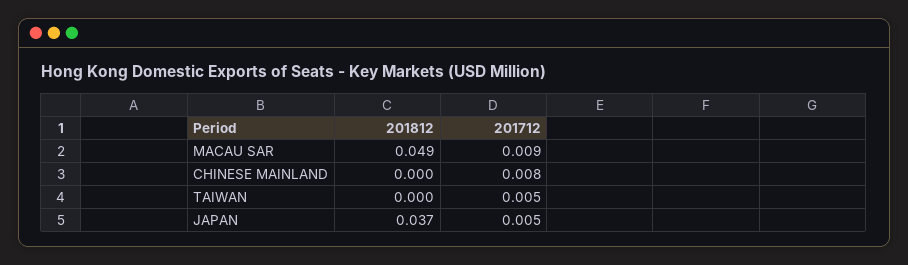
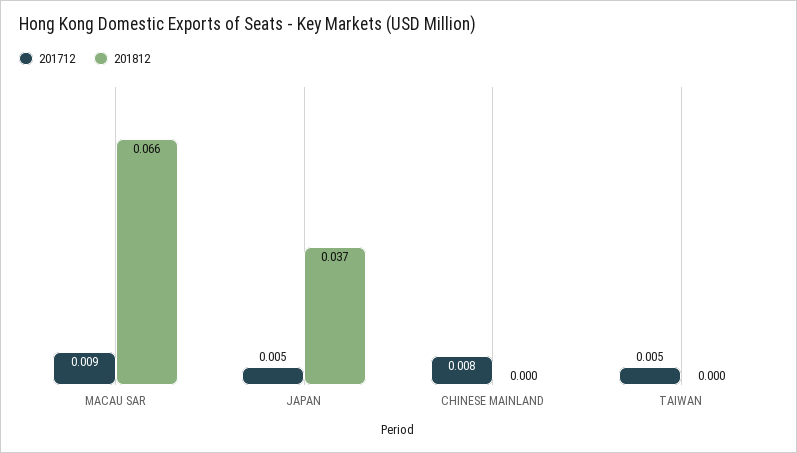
201812, MACAU SAR: 0.049 -> 0.066

